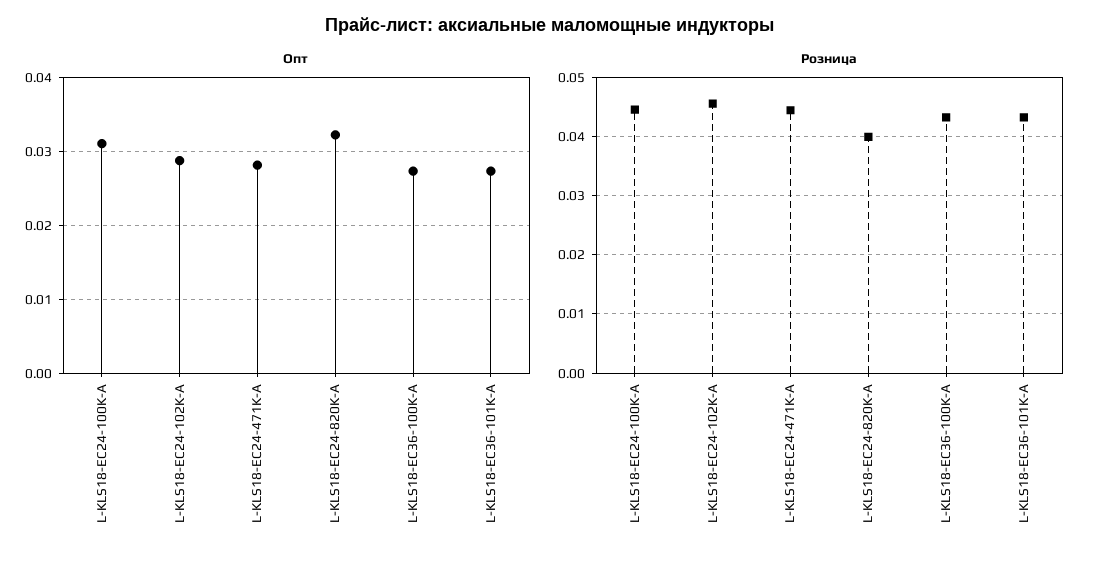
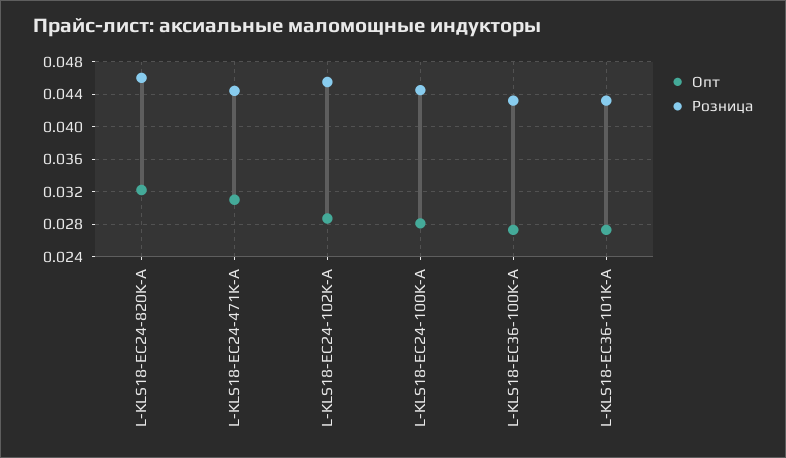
Опт, L-KLS18-EC24-100K-A: 0.031 -> 0.028
Опт, L-KLS18-EC24-471K-A: 0.028 -> 0.031
Розница, L-KLS18-EC24-820K-A: 0.04 -> 0.046

